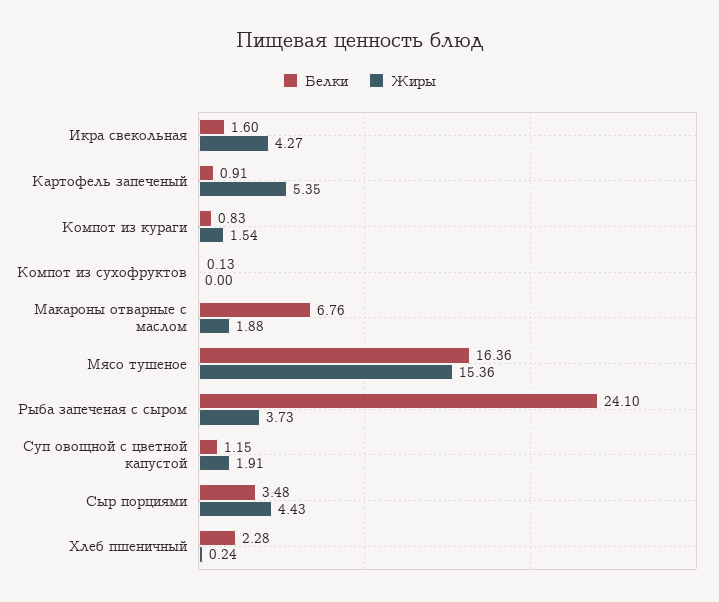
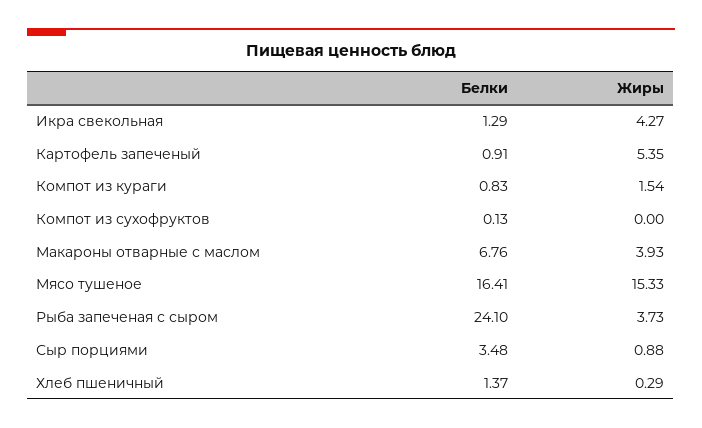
Белки, Икра свекольная: 1.6 -> 1.29
Жиры, Макароны отварные с маслом: 1.88 -> 3.93
Белки, Мясо тушеное: 16.36 -> 16.41
Жиры, Мясо тушеное: 15.36 -> 15.33
Белки, Суп овощной с цветной капустой: 1.15 -> none
Жиры, Суп овощной с цветной капустой: 1.91 -> none
Жиры, Сыр порциями: 4.43 -> 0.88
Белки, Хлеб пшеничный: 2.28 -> 1.37
Жиры, Хлеб пшеничный: 0.24 -> 0.29

